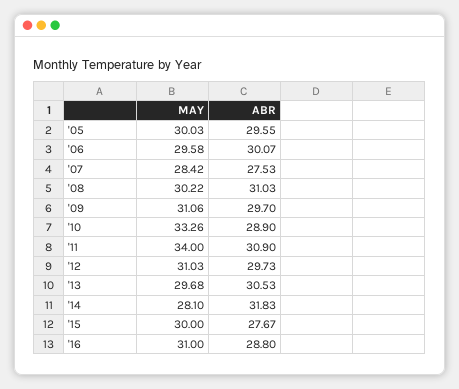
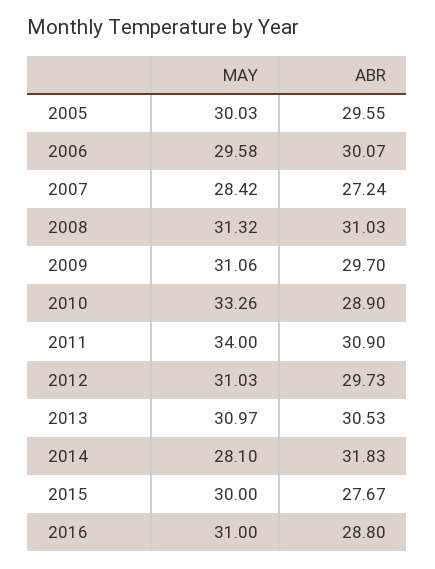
ABR, '07: 27.53 -> 27.24
MAY, '08: 30.22 -> 31.32
MAY, '13: 29.68 -> 30.97

